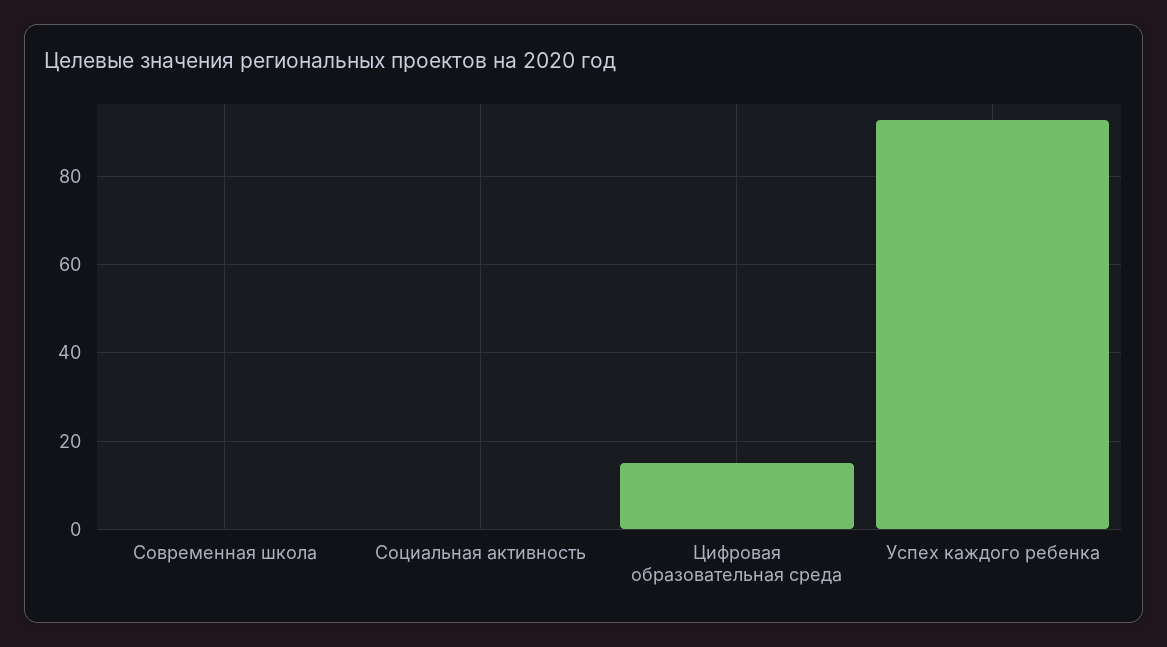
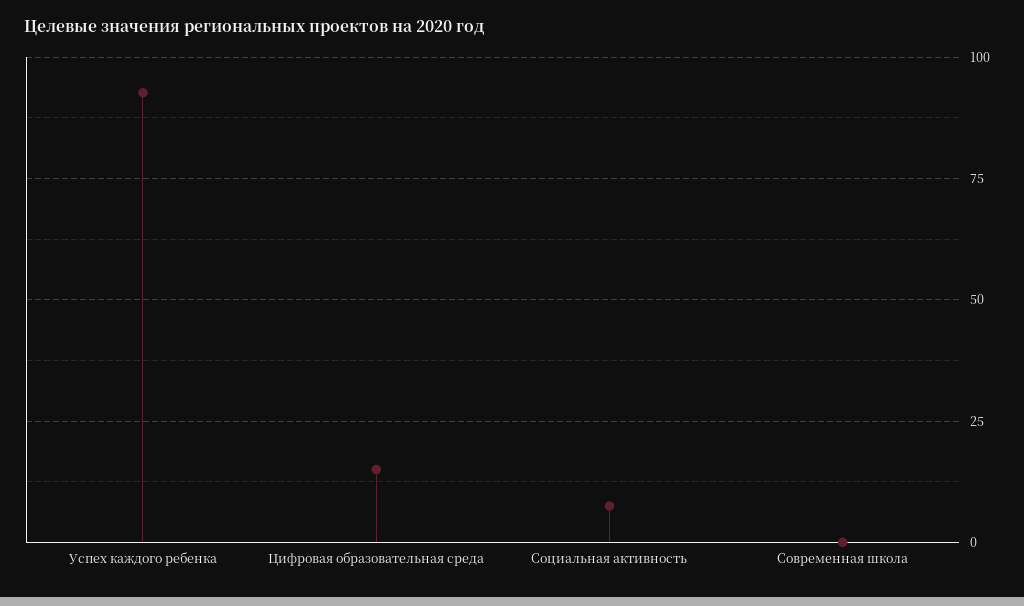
Социальная активность: 0 -> 7.5

